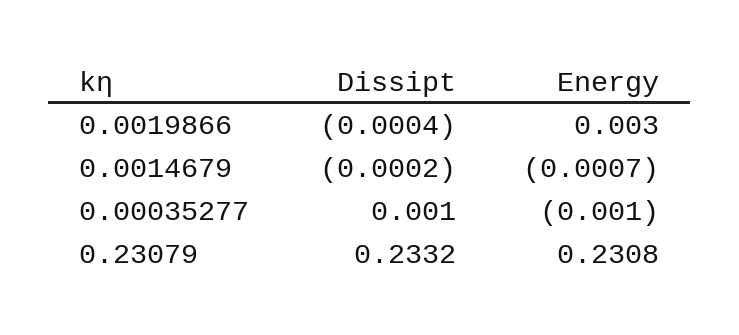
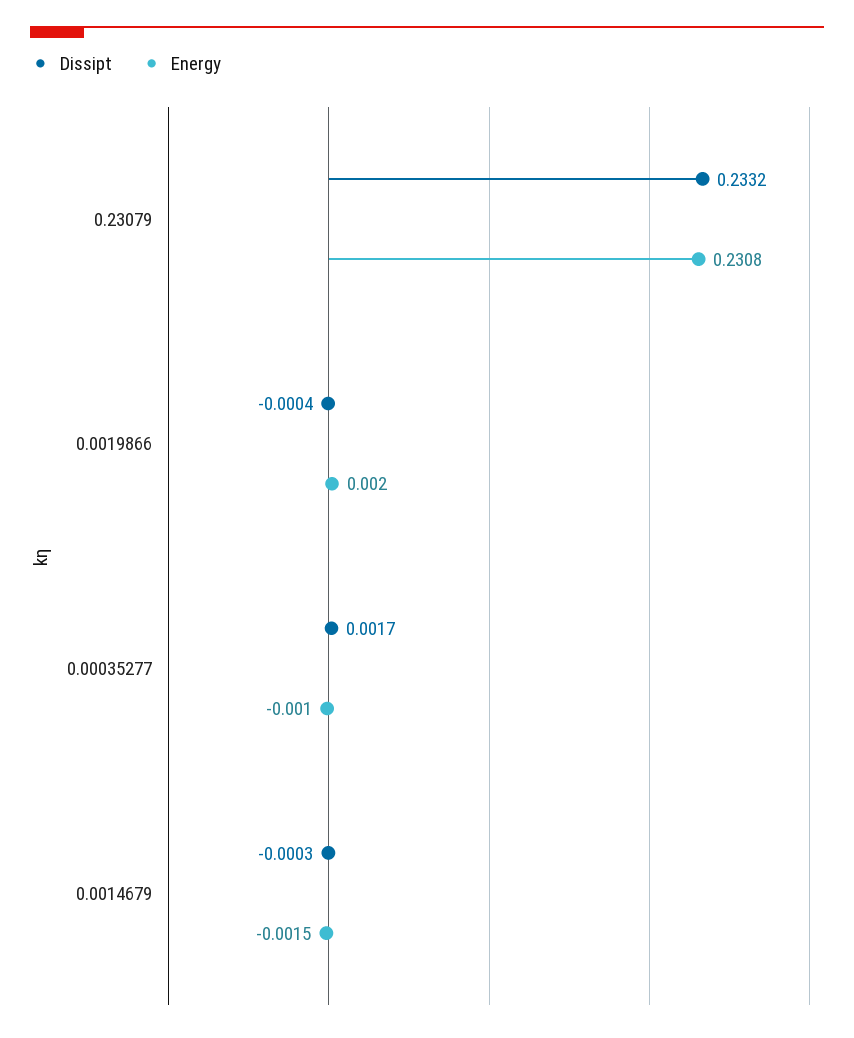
Energy, 0.0019866: 0.003 -> 0.002
Dissipt, 0.0014679: -0.0002 -> -0.0003
Energy, 0.0014679: -0.0007 -> -0.0015
Dissipt, 0.00035277: 0.001 -> 0.0017

